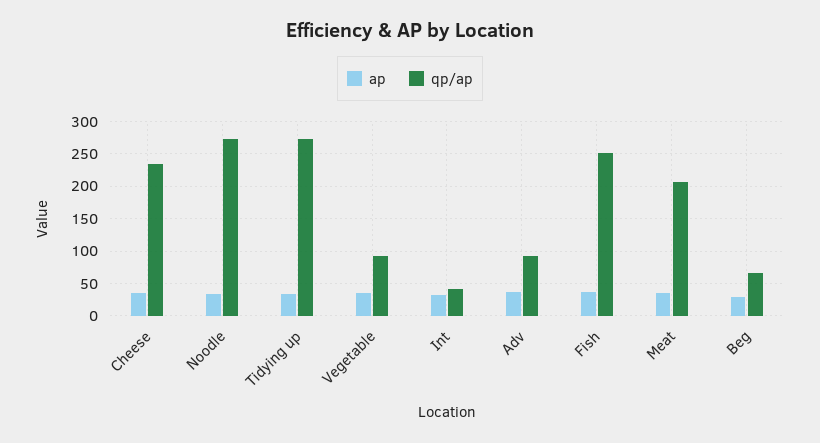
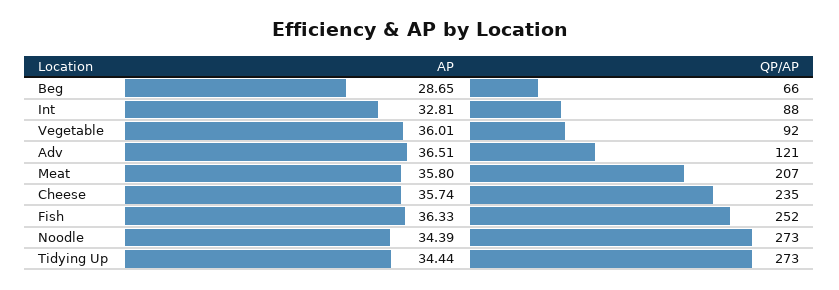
qp/ap, Int: 40 -> 88
qp/ap, Adv: 90 -> 121

